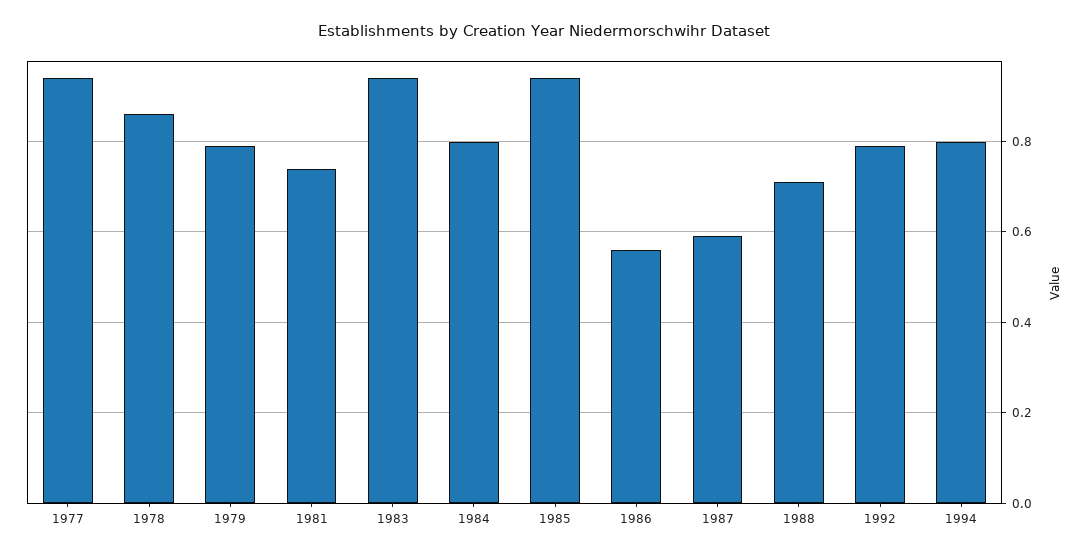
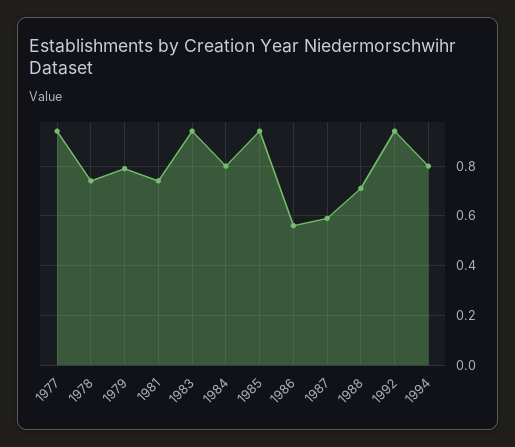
1978: 0.85 -> 0.75
1992: 0.8 -> 0.95

